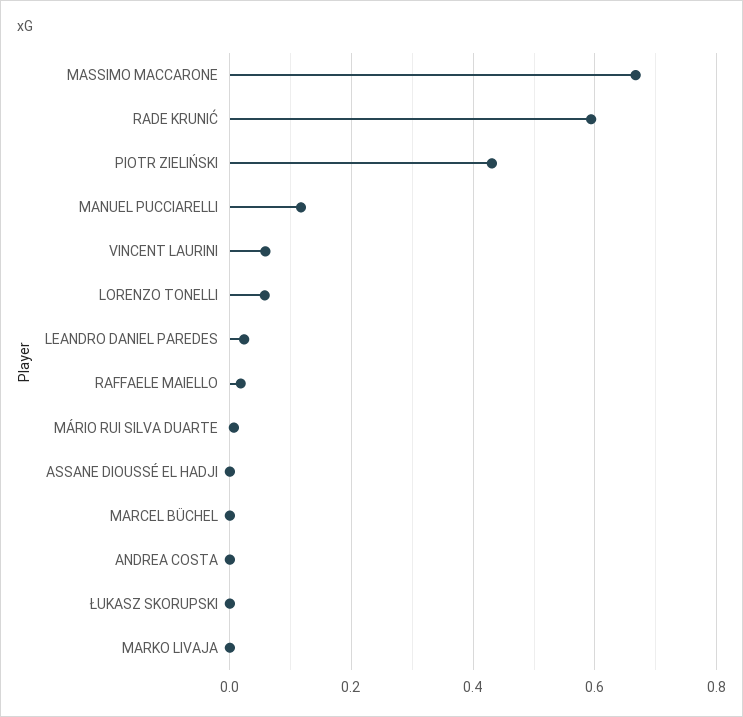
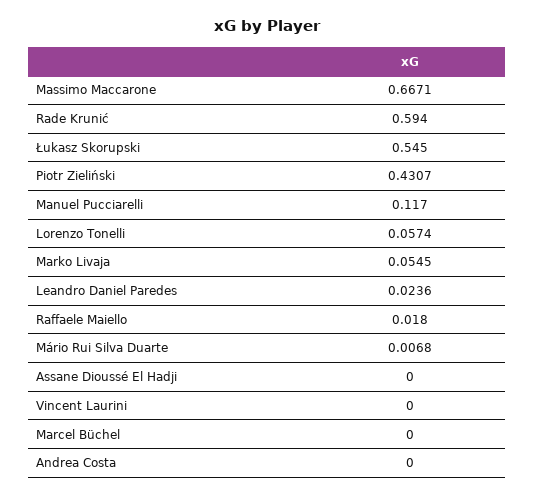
VINCENT LAURINI: 0.06 -> 0
ŁUKASZ SKORUPSKI: 0 -> 0.545
MARKO LIVAJA: 0 -> 0.0545

